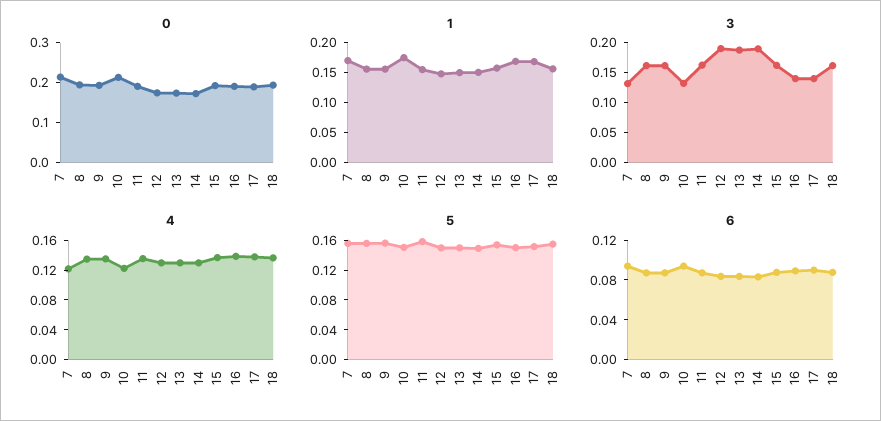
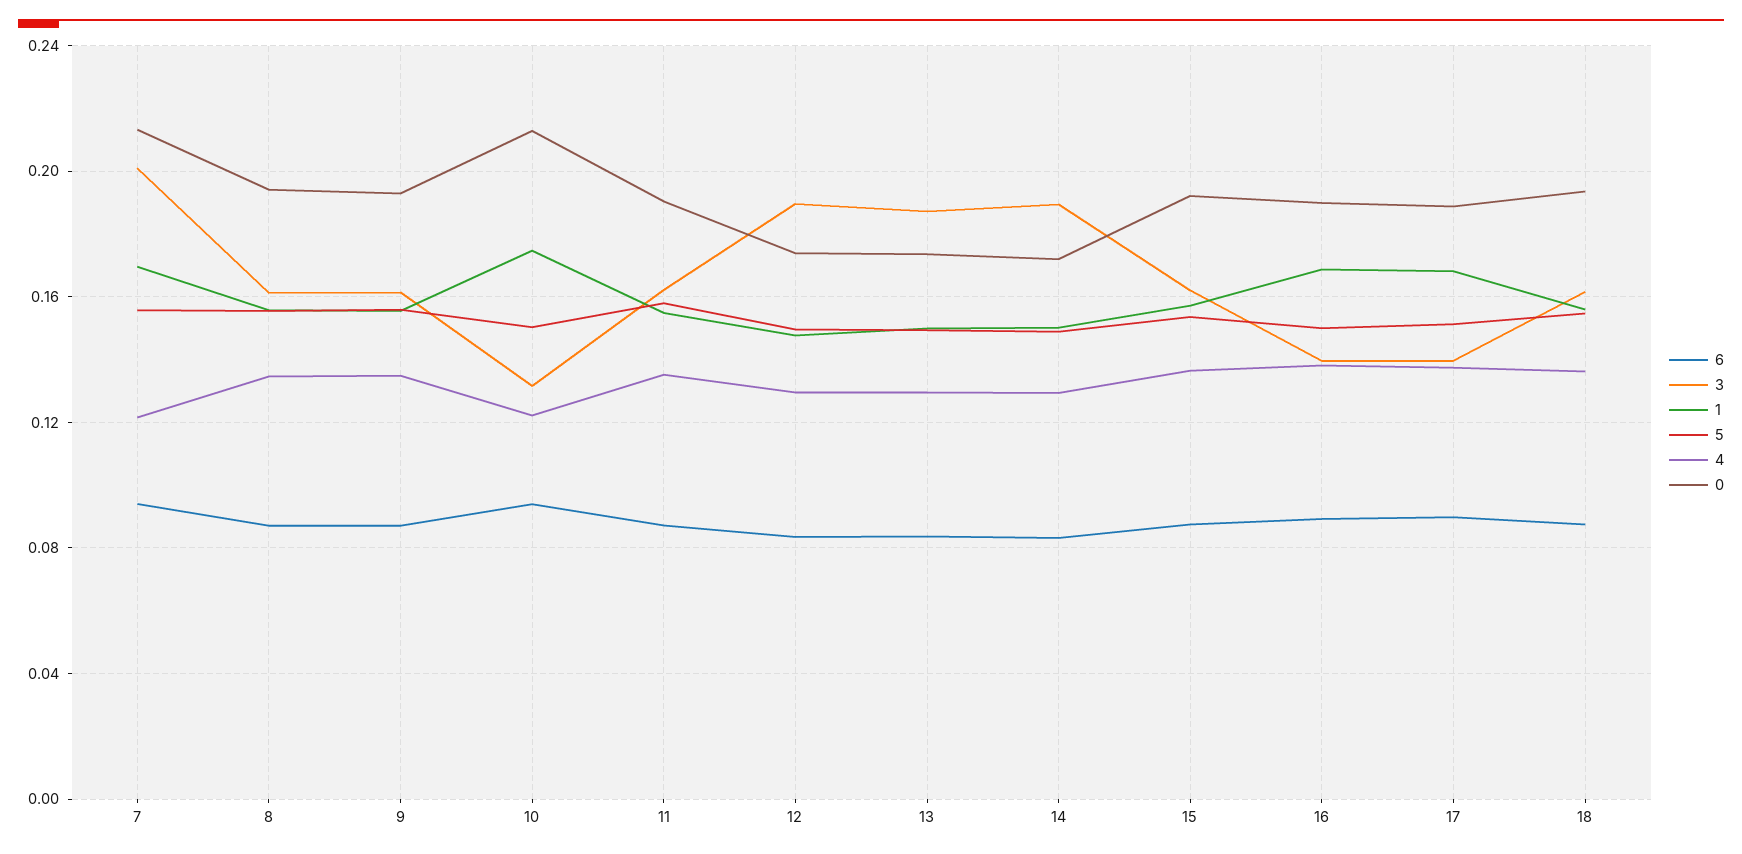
3, 7: 0.125 -> 0.2

